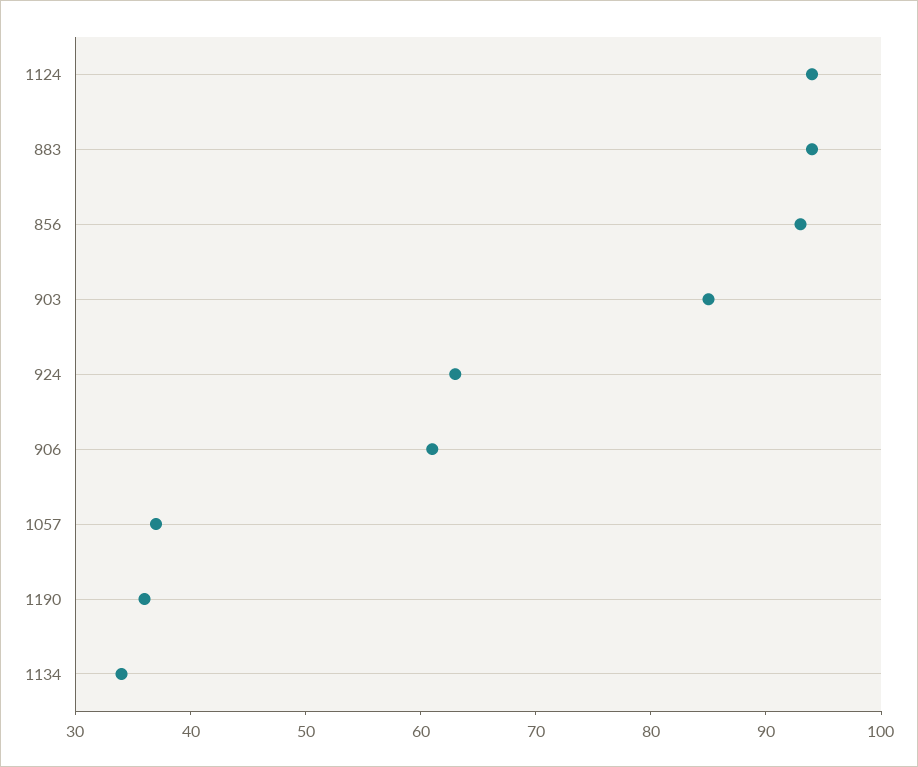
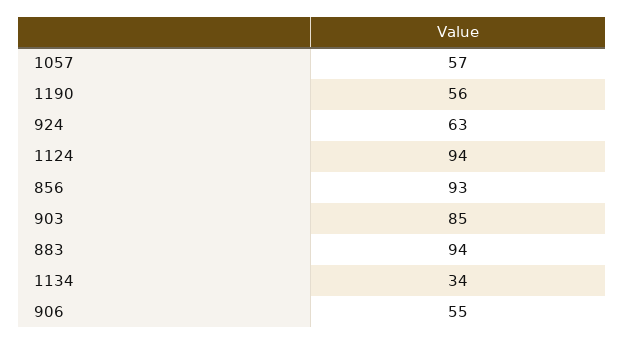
906: 61 -> 55
1057: 37 -> 57
1190: 36 -> 56

